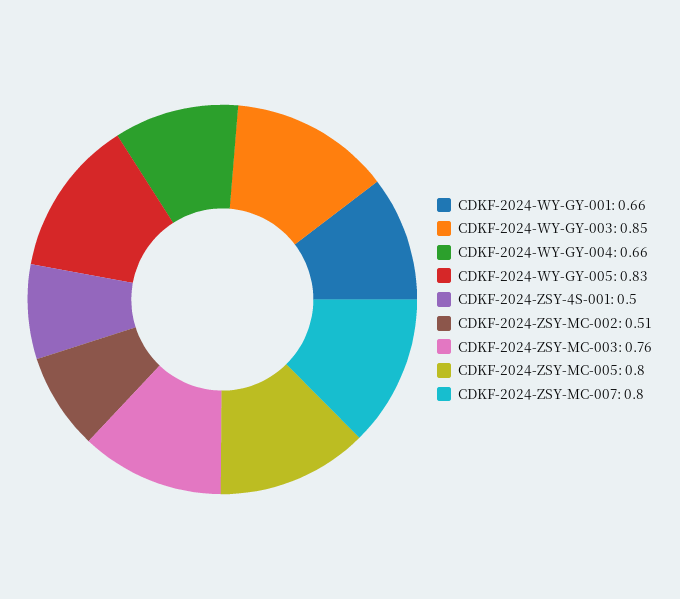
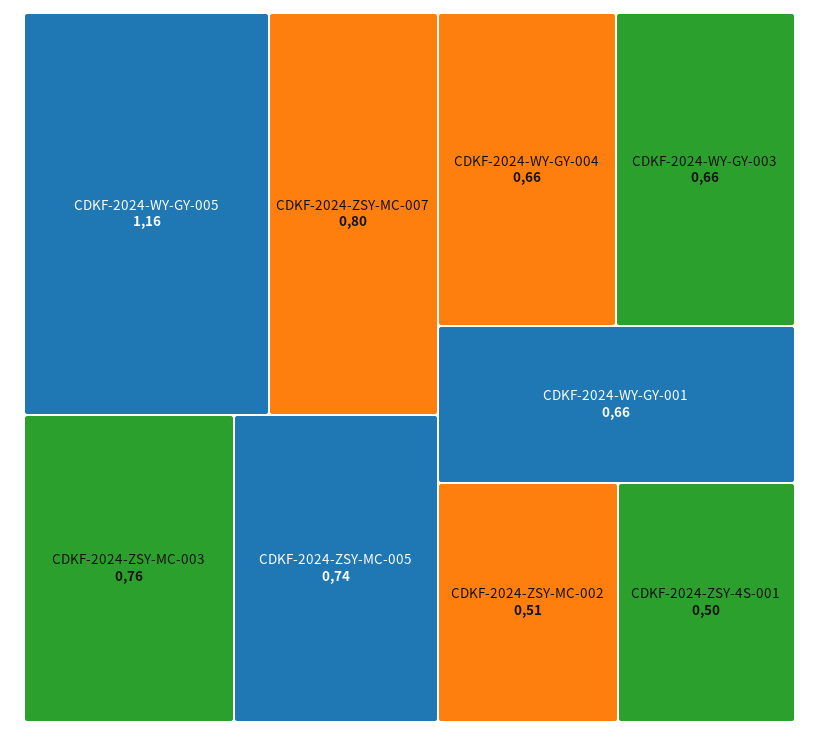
CDKF-2024-WY-GY-003: 0.85 -> 0.66
CDKF-2024-WY-GY-005: 0.83 -> 1.16
CDKF-2024-ZSY-MC-005: 0.8 -> 0.74

